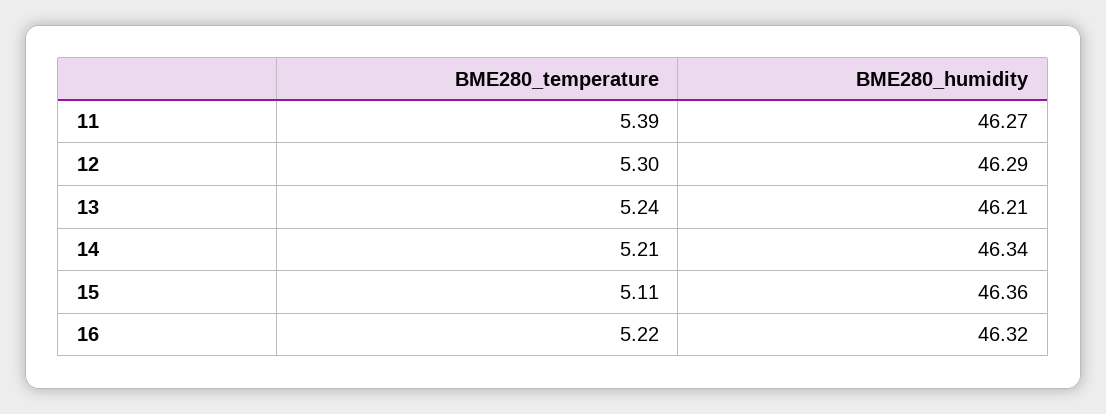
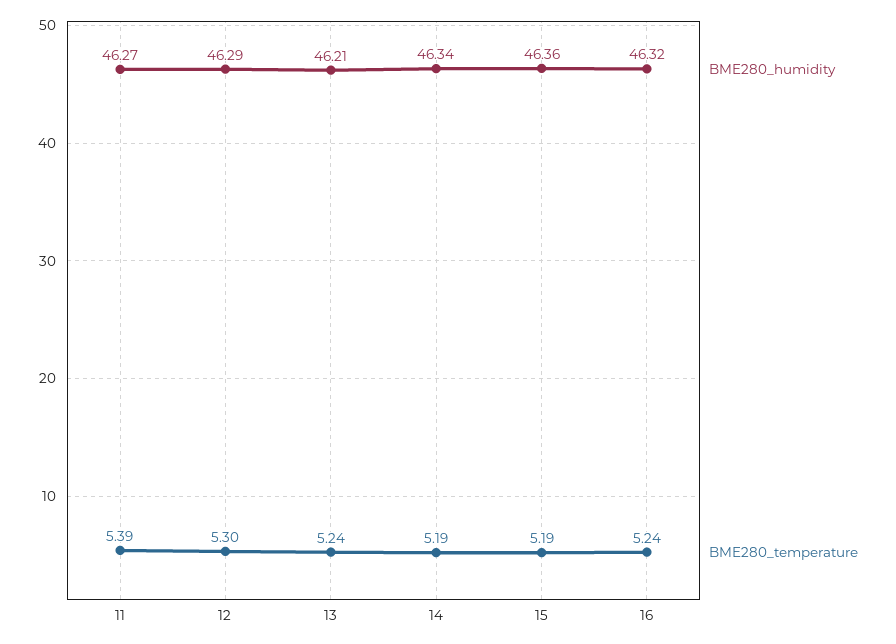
BME280_temperature, 14: 5.21 -> 5.19
BME280_temperature, 15: 5.11 -> 5.19
BME280_temperature, 16: 5.22 -> 5.24

